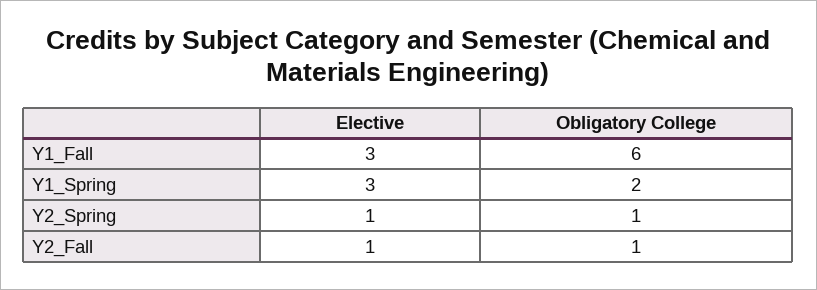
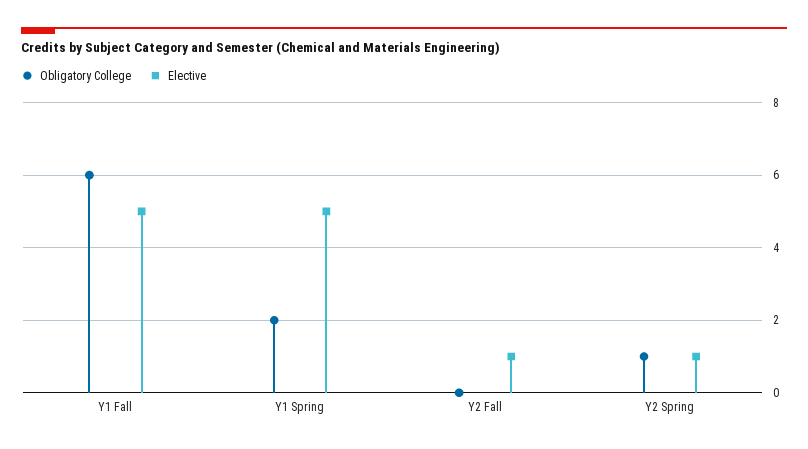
Elective, Y1_Fall: 3 -> 5
Elective, Y1_Spring: 3 -> 5
Obligatory College, Y2_Fall: 1 -> 0

